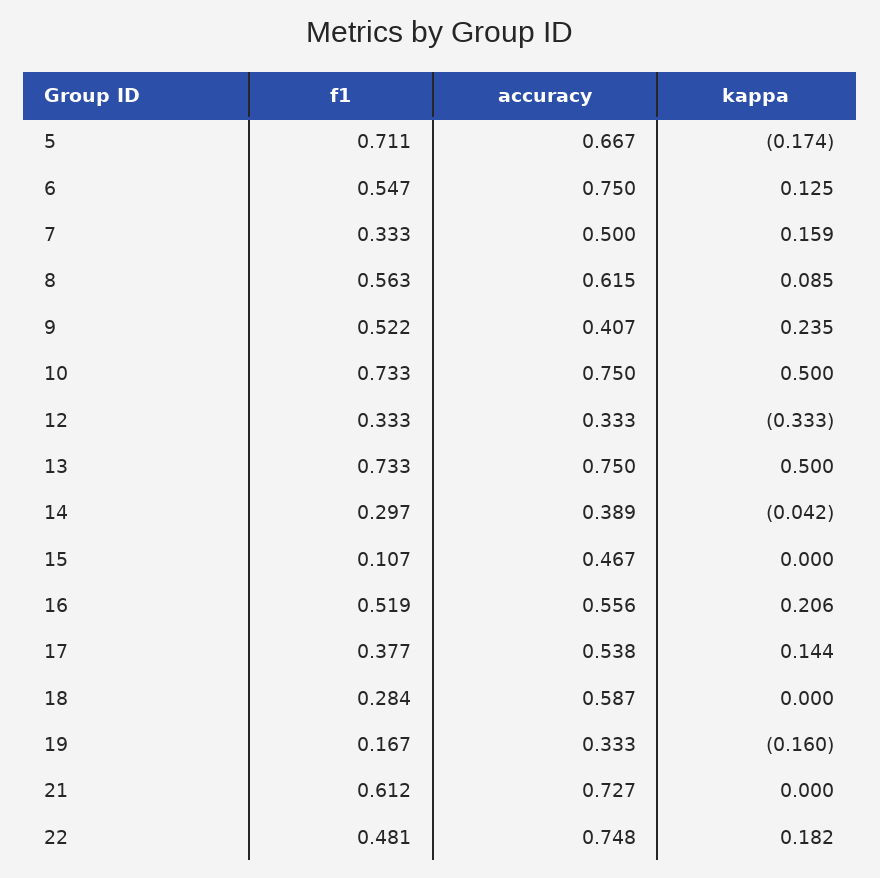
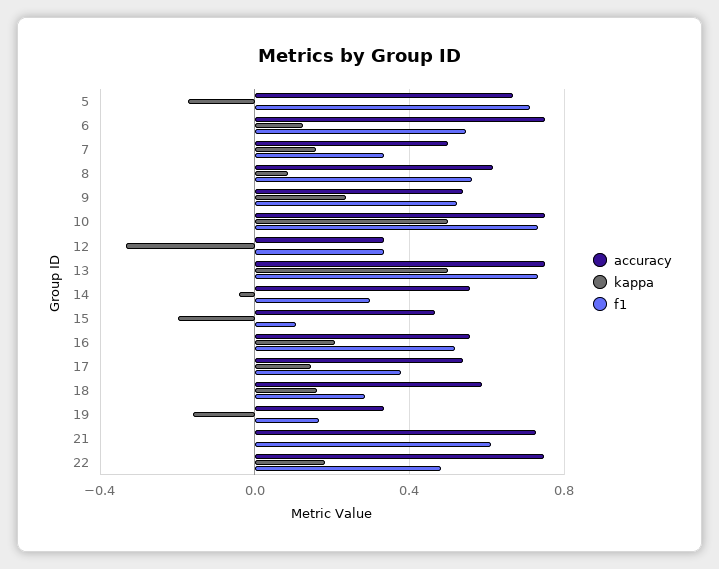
accuracy, 9: 0.407 -> 0.55
accuracy, 14: 0.389 -> 0.55
kappa, 15: 0 -> -0.2
kappa, 18: 0 -> 0.15

